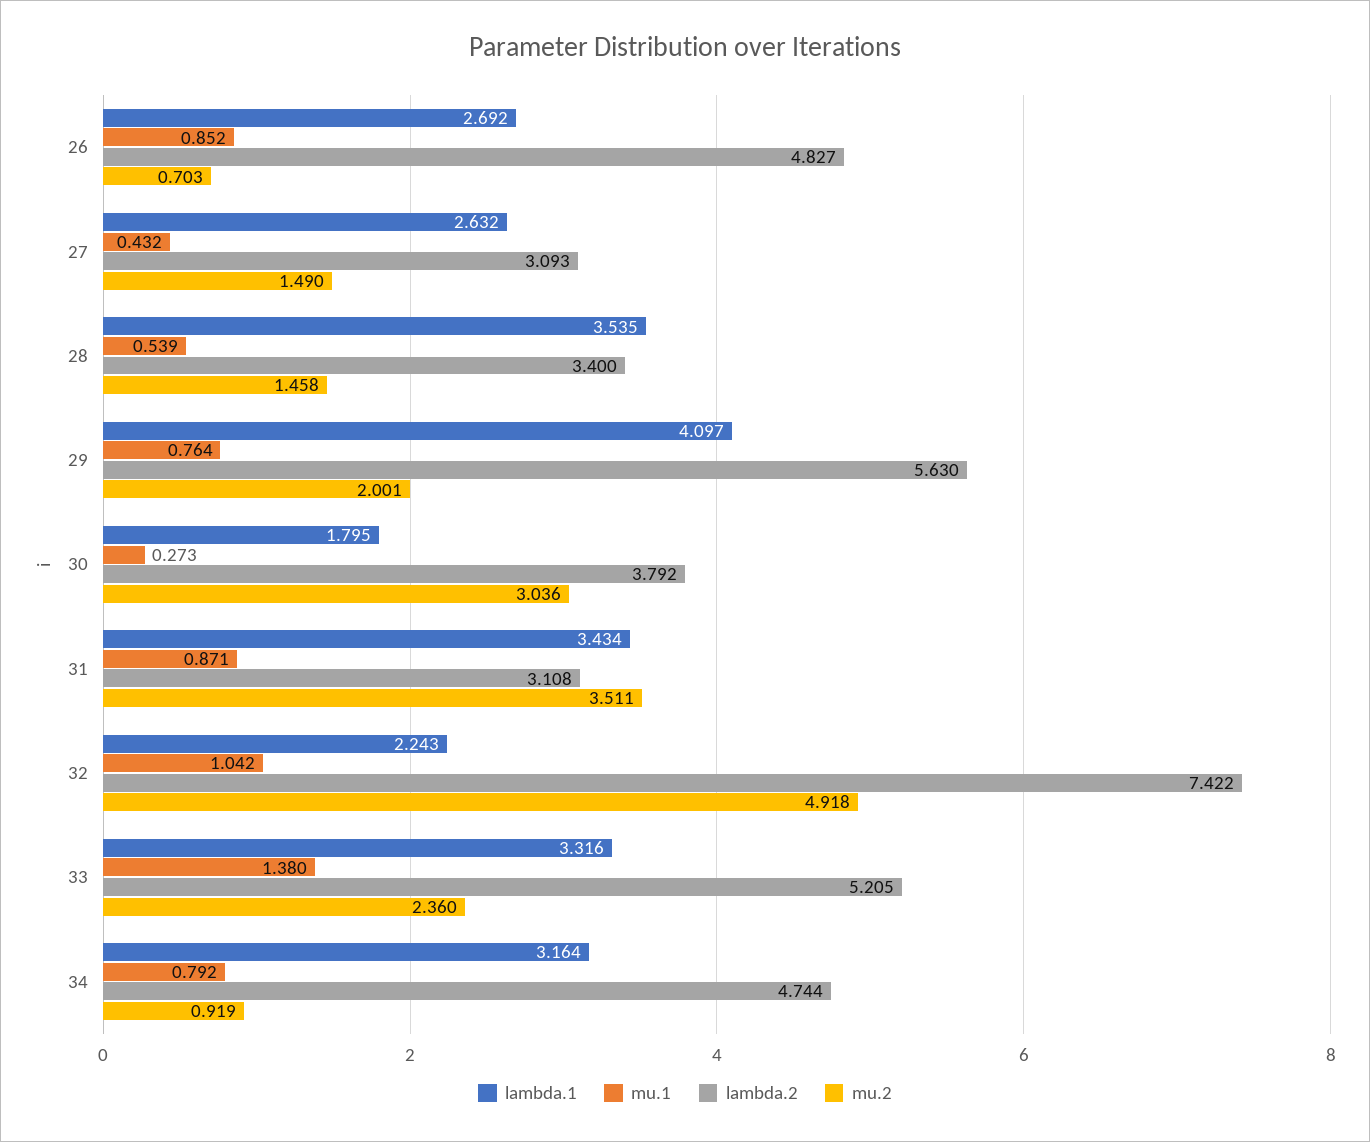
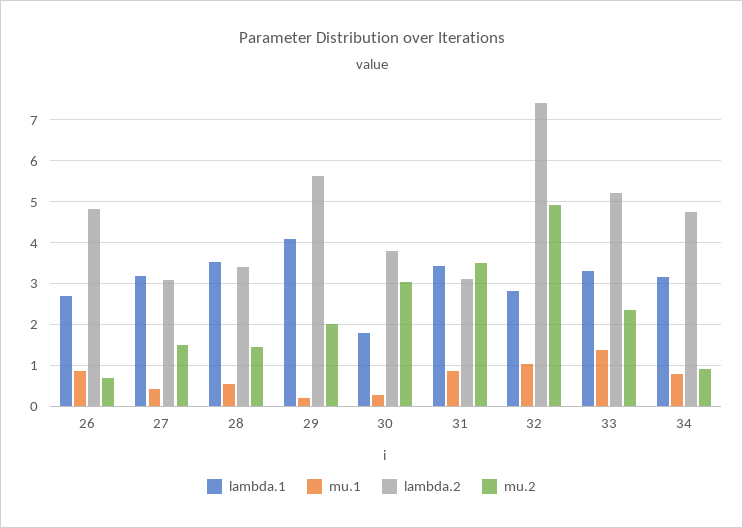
lambda.1, 27: 2.632 -> 3.2
mu.1, 29: 0.764 -> 0.2
lambda.1, 32: 2.243 -> 2.8

